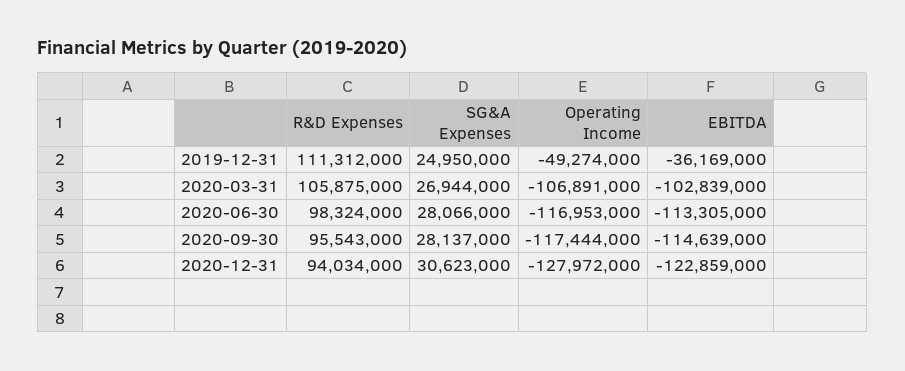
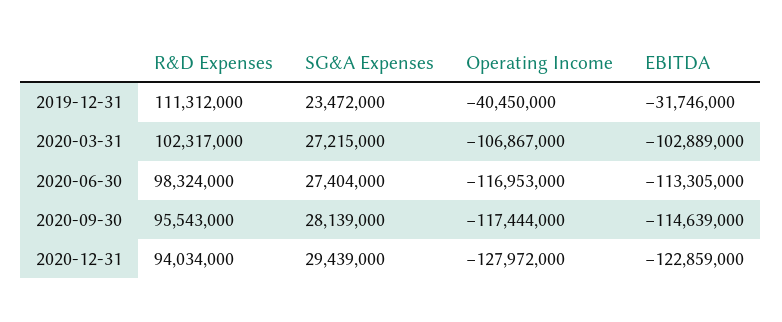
SG&A Expenses, 2019-12-31: 24950000 -> 23472000
Operating Income, 2019-12-31: -49274000 -> -40450000
EBITDA, 2019-12-31: -36169000 -> -31746000
R&D Expenses, 2020-03-31: 105875000 -> 102317000
SG&A Expenses, 2020-03-31: 26944000 -> 27215000
Operating Income, 2020-03-31: -106891000 -> -106867000
EBITDA, 2020-03-31: -102839000 -> -102889000
SG&A Expenses, 2020-06-30: 28066000 -> 27404000
SG&A Expenses, 2020-09-30: 28137000 -> 28139000
SG&A Expenses, 2020-12-31: 30623000 -> 29439000

